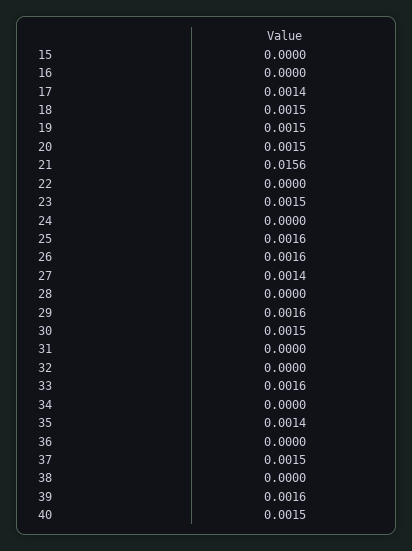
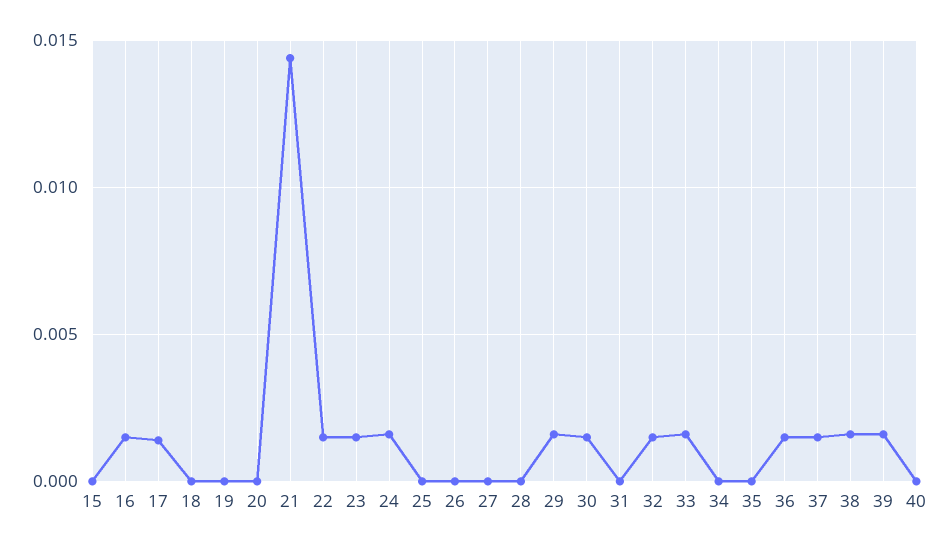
16: 0 -> 0.0015
18: 0.0015 -> 0
19: 0.0015 -> 0
20: 0.0015 -> 0
21: 0.0156 -> 0.0145
22: 0 -> 0.0015
24: 0 -> 0.0015
25: 0.0016 -> 0
26: 0.0016 -> 0
27: 0.0014 -> 0
32: 0 -> 0.0015
35: 0.0014 -> 0
36: 0 -> 0.0015
38: 0 -> 0.0015
40: 0.0015 -> 0

